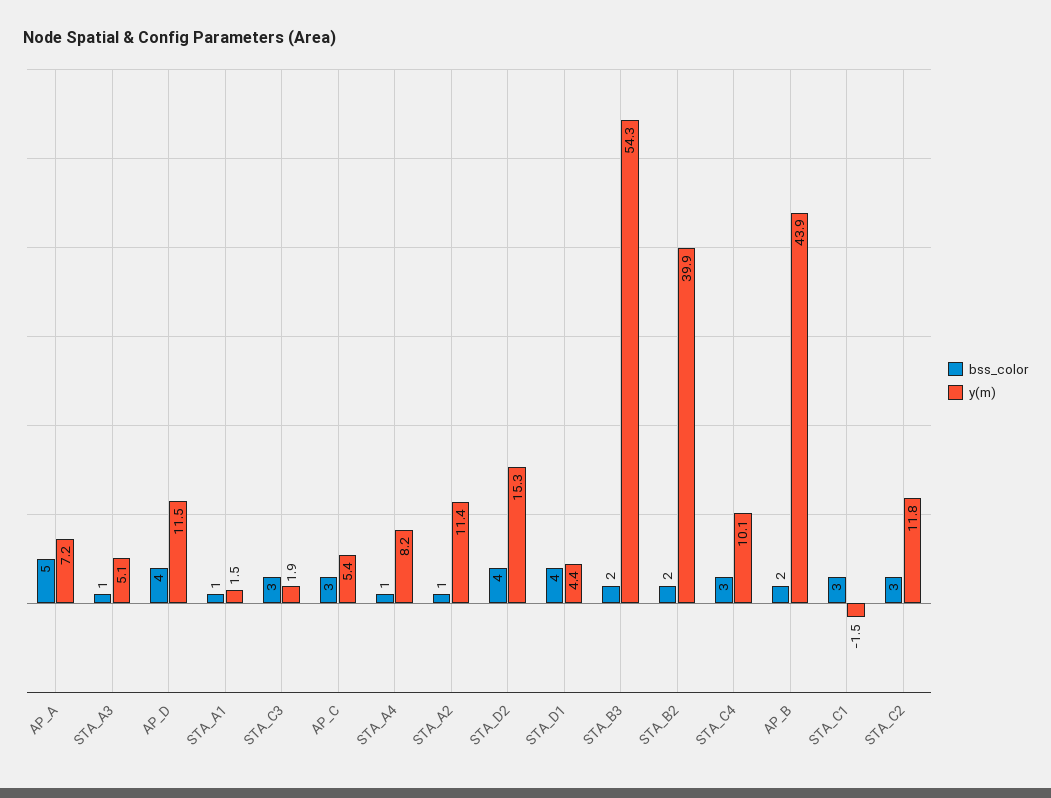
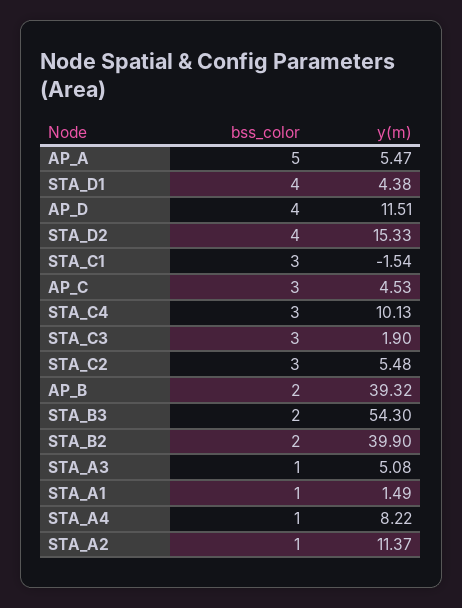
y(m), AP_A: 7.2 -> 5.47
y(m), AP_C: 5.4 -> 4.53
y(m), AP_B: 43.9 -> 39.32
y(m), STA_C2: 11.8 -> 5.48

